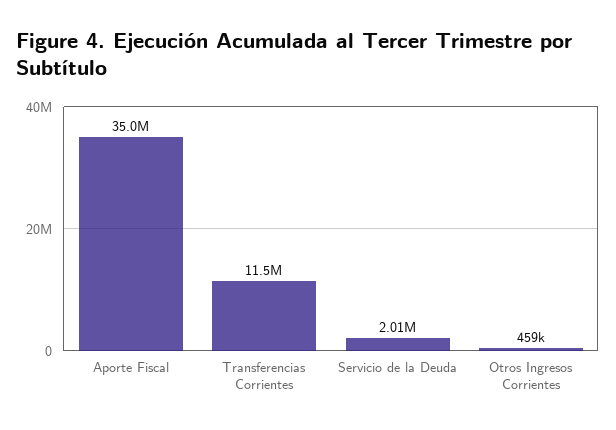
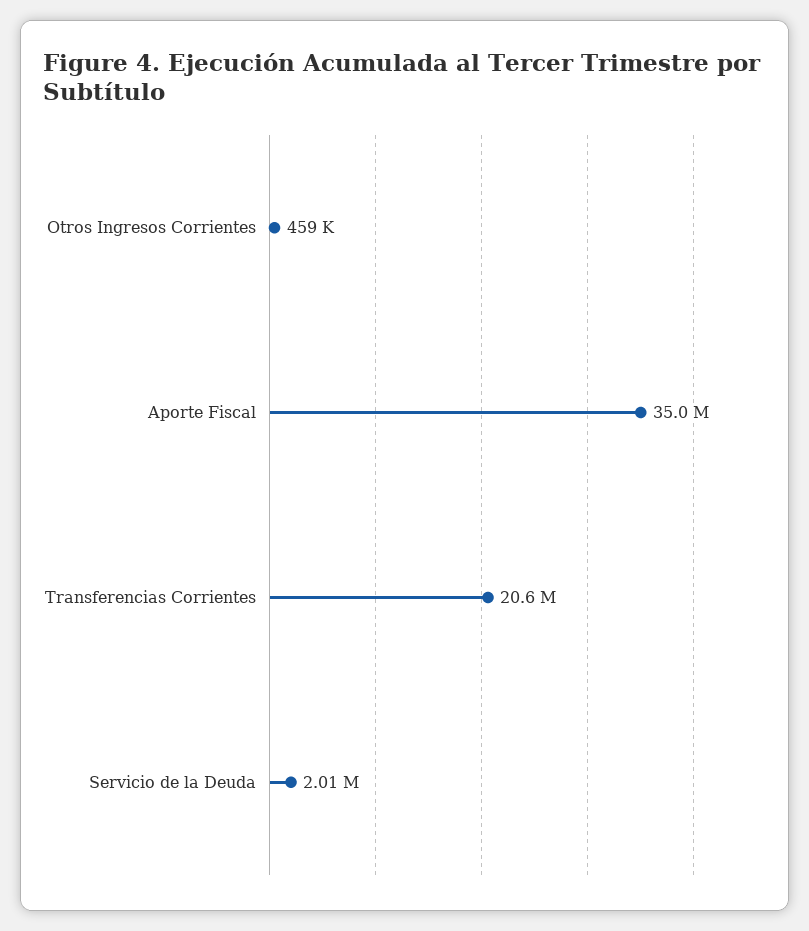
Transferencias Corrientes: 11500000 -> 20600000

